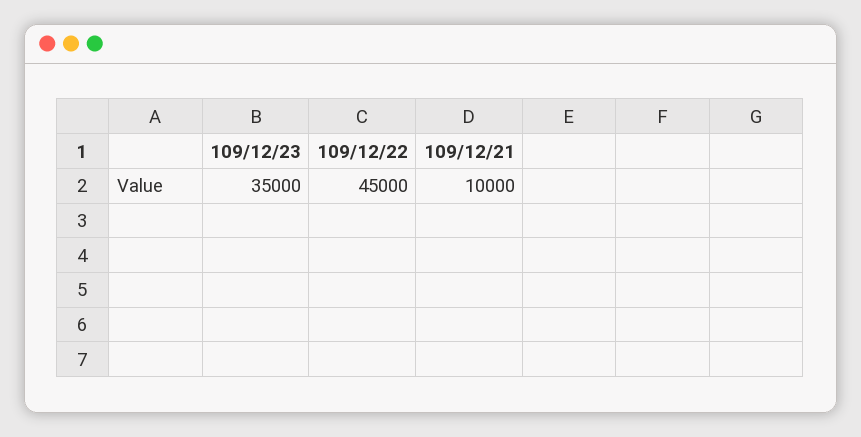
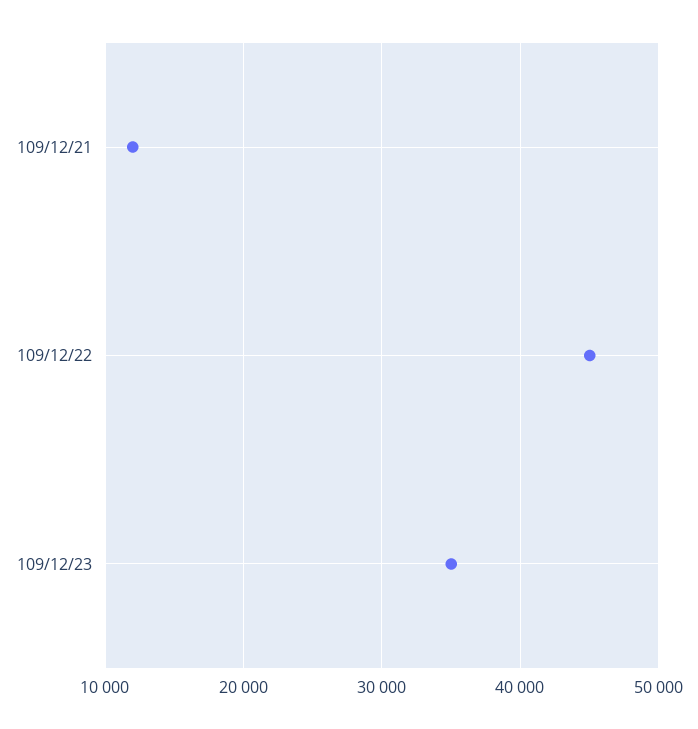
109/12/21: 10000 -> 12000

